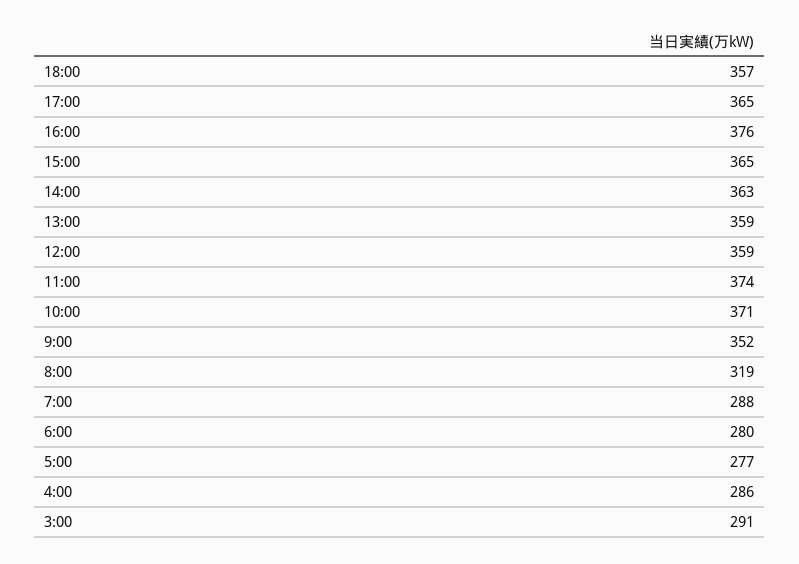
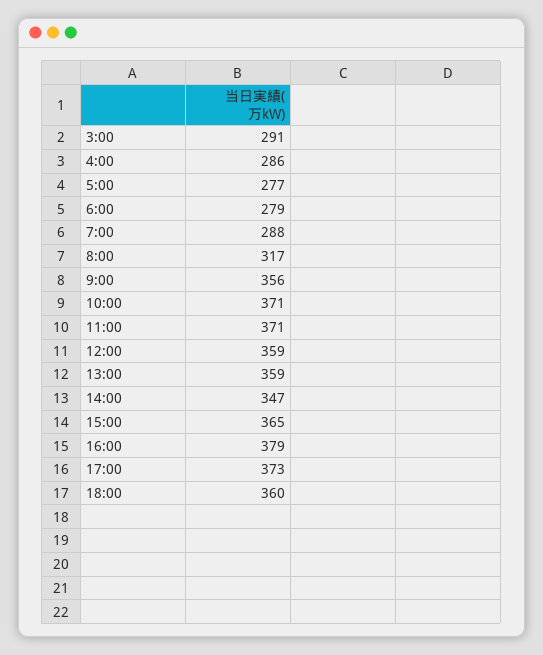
18:00: 357 -> 360
17:00: 365 -> 373
16:00: 376 -> 379
14:00: 363 -> 347
11:00: 374 -> 371
9:00: 352 -> 356
8:00: 319 -> 317
6:00: 280 -> 279

